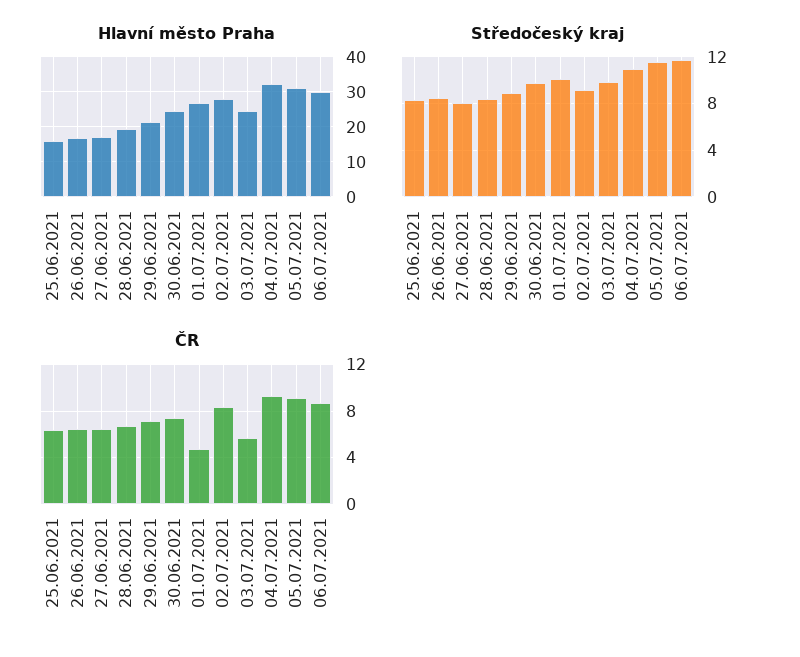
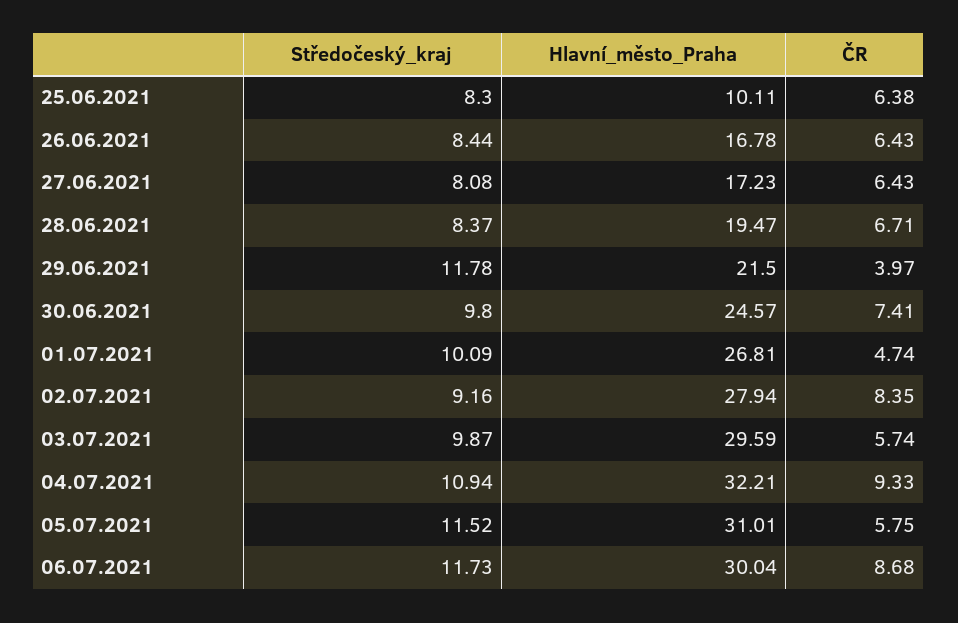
Hlavní město Praha, 25.06.2021: 16 -> 10.11
Hlavní město Praha, 03.07.2021: 24 -> 29.59
Středočeský kraj, 29.06.2021: 9 -> 11.78
ČR, 29.06.2021: 7 -> 3.97
ČR, 05.07.2021: 9 -> 5.75

